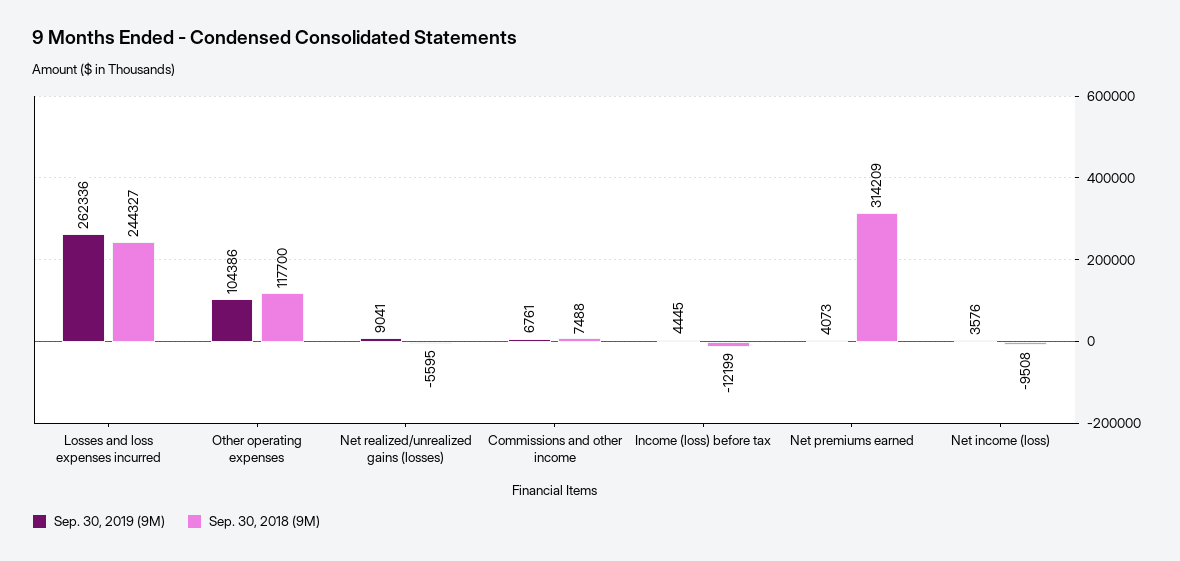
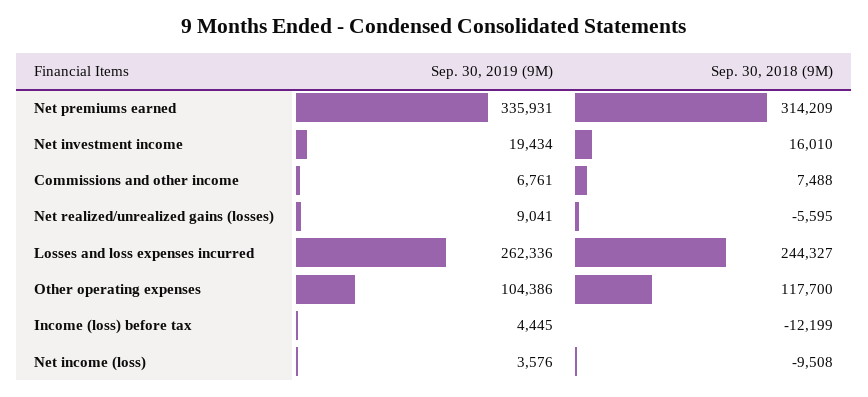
Sep. 30, 2019 (9M), Net premiums earned: 4073 -> 335931
Sep. 30, 2019 (9M), Net investment income: none -> 19434
Sep. 30, 2018 (9M), Net investment income: none -> 16010

